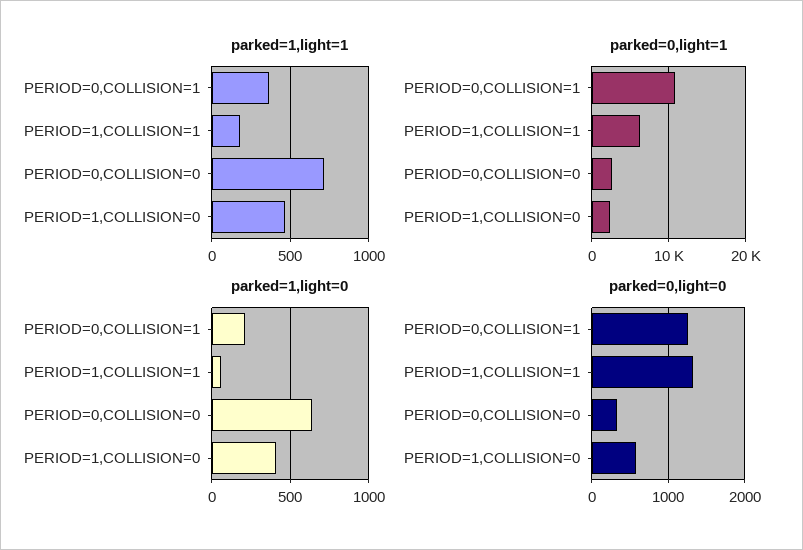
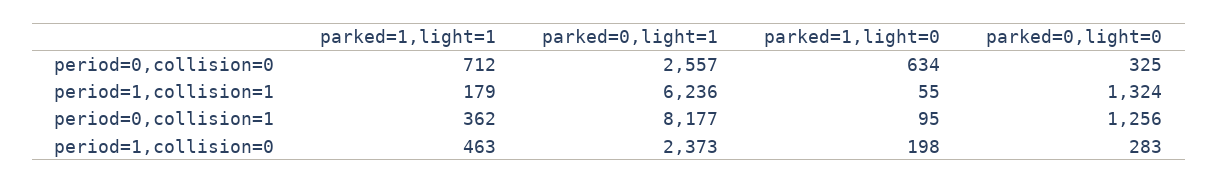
parked=0,light=1, PERIOD=0,COLLISION=1: 11000 -> 8177
parked=1,light=0, PERIOD=0,COLLISION=1: 200 -> 95
parked=1,light=0, PERIOD=1,COLLISION=0: 400 -> 198
parked=0,light=0, PERIOD=1,COLLISION=0: 600 -> 283

